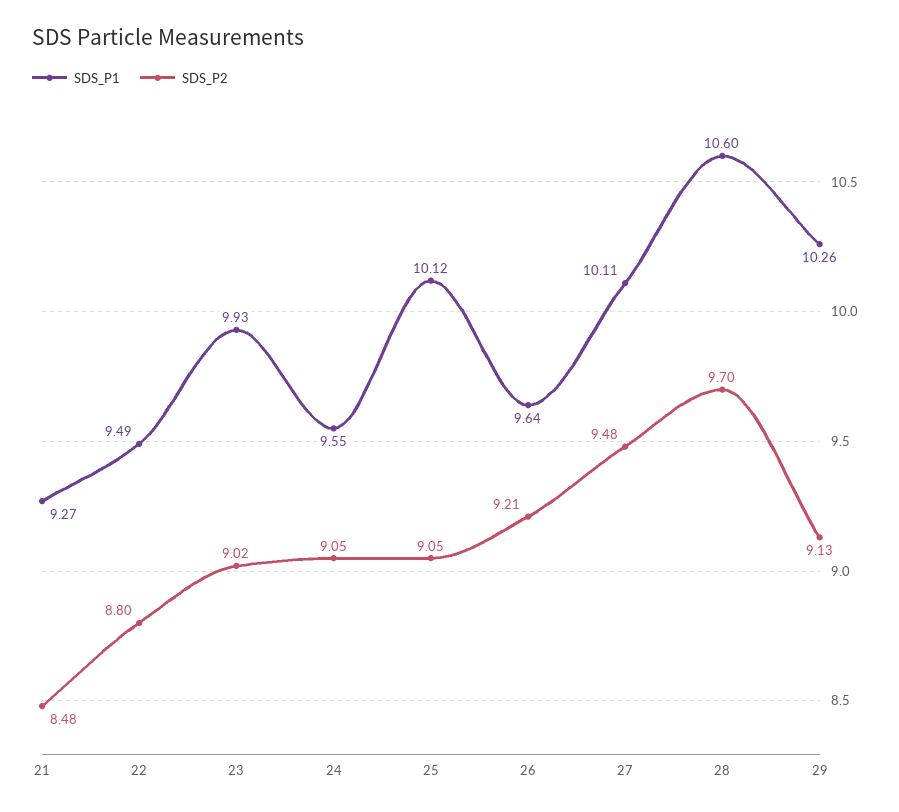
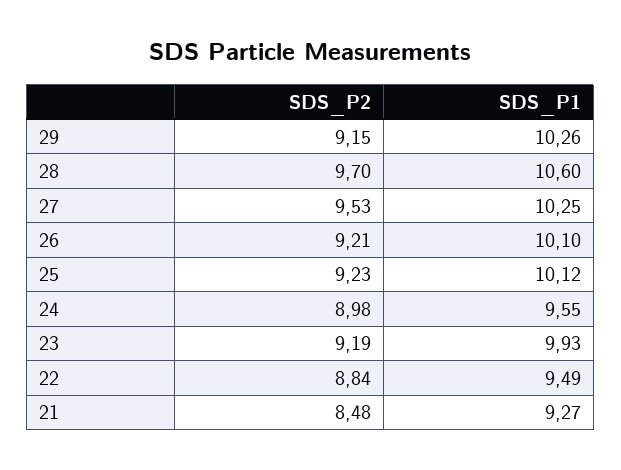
SDS_P2, 22: 8.8 -> 8.84
SDS_P2, 23: 9.02 -> 9.19
SDS_P2, 24: 9.05 -> 8.98
SDS_P2, 25: 9.05 -> 9.23
SDS_P1, 26: 9.64 -> 10.1
SDS_P1, 27: 10.11 -> 10.25
SDS_P2, 27: 9.48 -> 9.53
SDS_P2, 29: 9.13 -> 9.15

